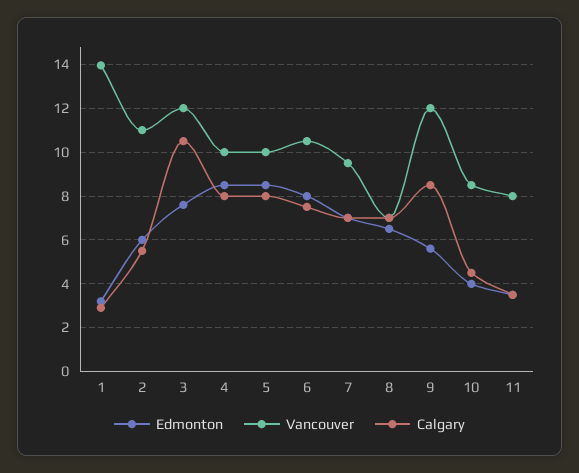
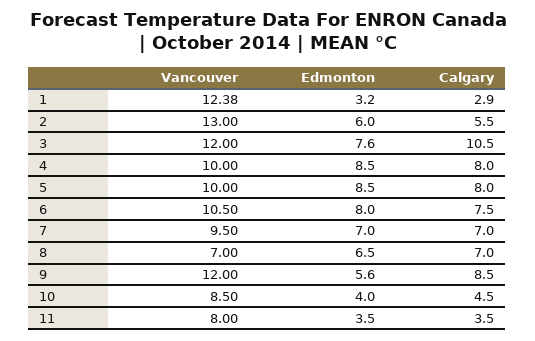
Vancouver, 1: 14 -> 12.38
Vancouver, 2: 11 -> 13

